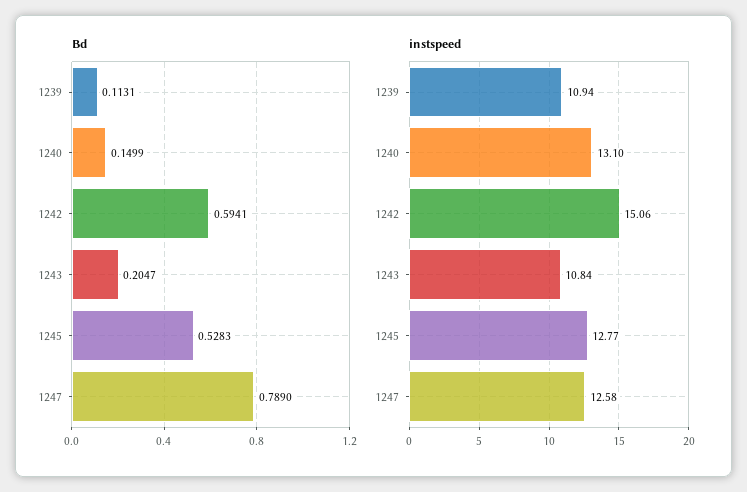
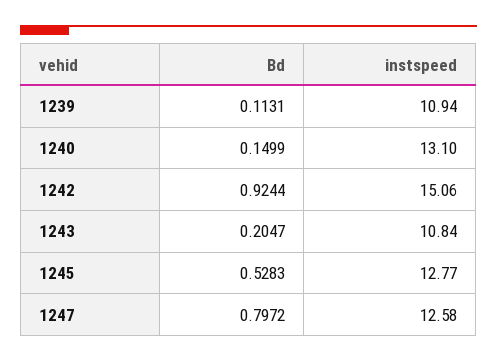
Bd, 1242: 0.5941 -> 0.9244
Bd, 1247: 0.789 -> 0.7972

